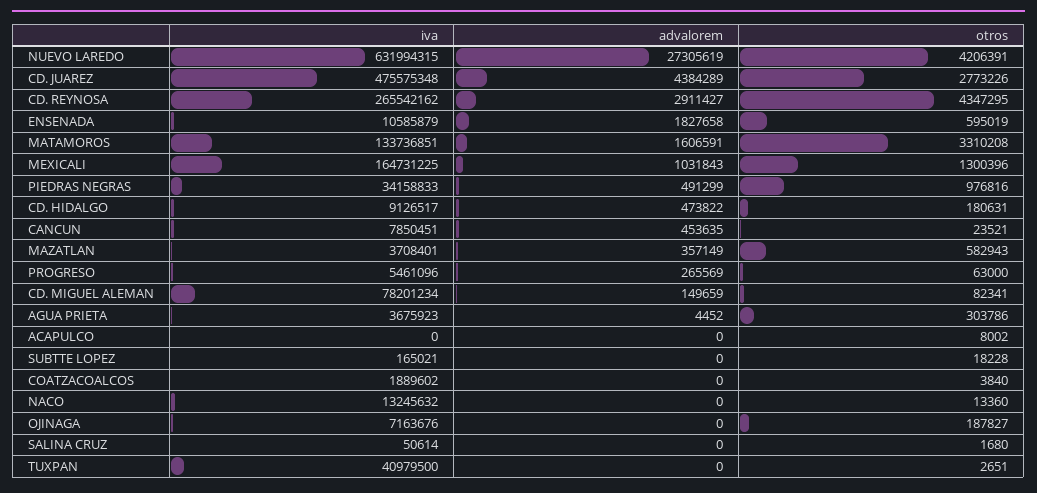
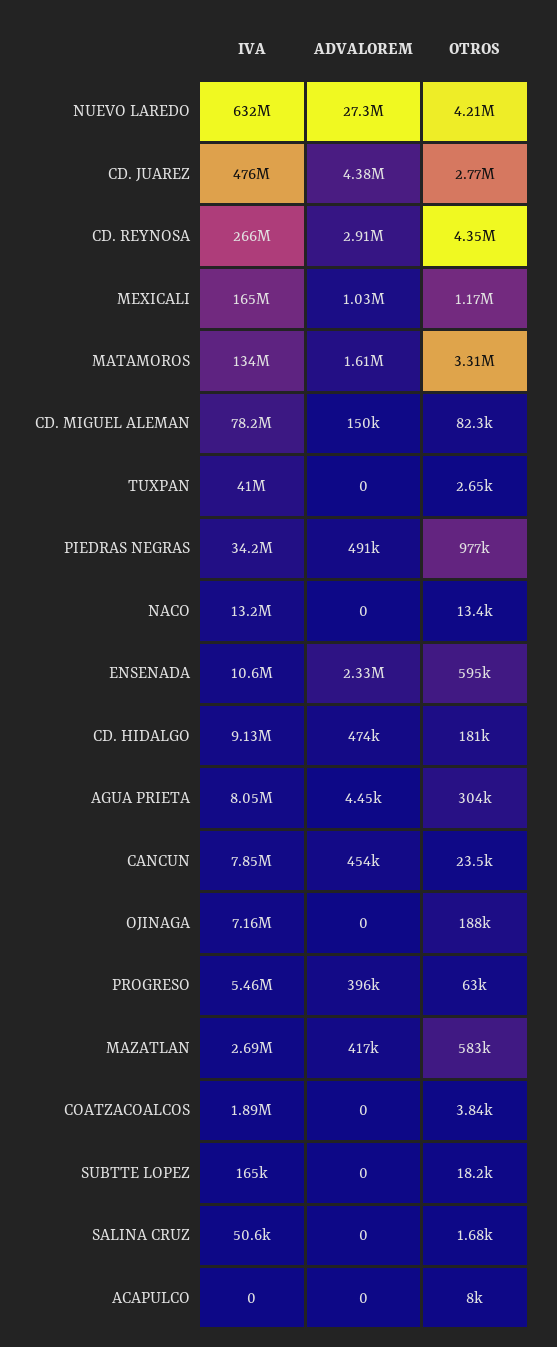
advalorem, ENSENADA: 1827658 -> 2330000
otros, MEXICALI: 1300396 -> 1170000
iva, MAZATLAN: 3708401 -> 2690000
advalorem, MAZATLAN: 357149 -> 417000
advalorem, PROGRESO: 265569 -> 396000
iva, AGUA PRIETA: 3675923 -> 8050000

